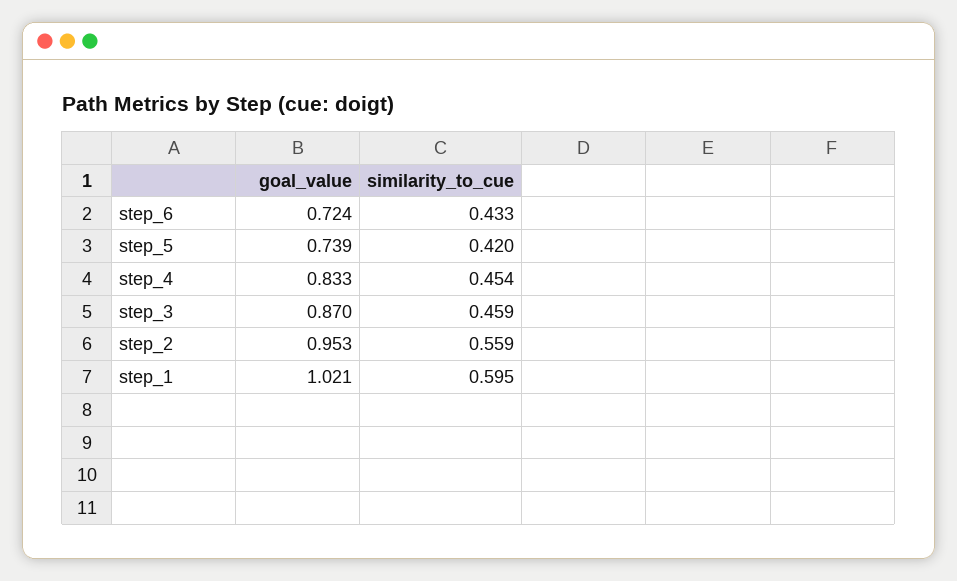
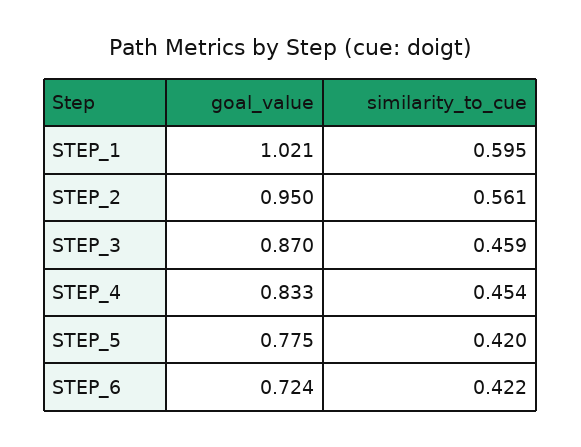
similarity_to_cue, step_6: 0.433 -> 0.422
goal_value, step_5: 0.739 -> 0.775
goal_value, step_2: 0.953 -> 0.95
similarity_to_cue, step_2: 0.559 -> 0.561

